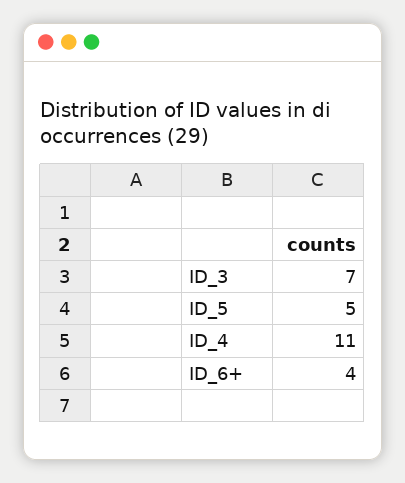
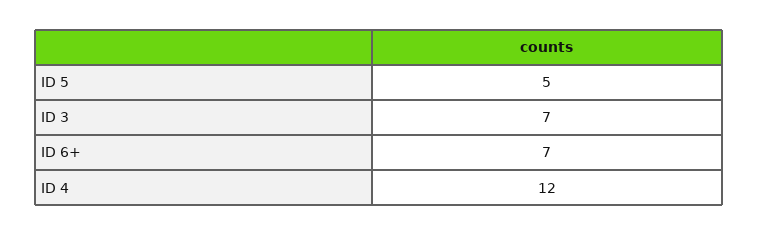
ID_4: 11 -> 12
ID_6+: 4 -> 7

